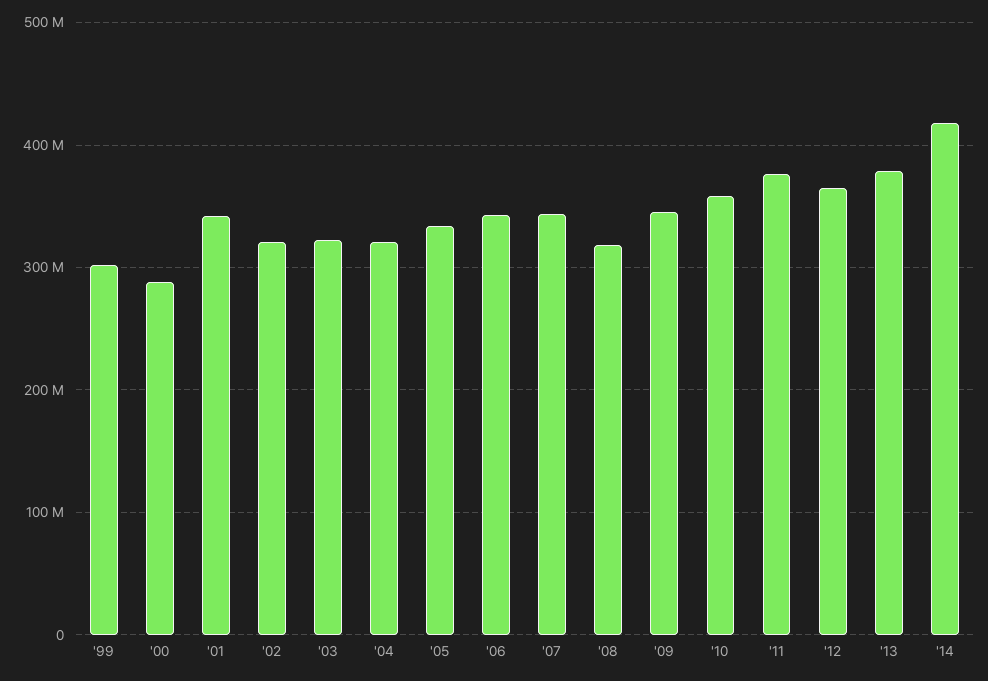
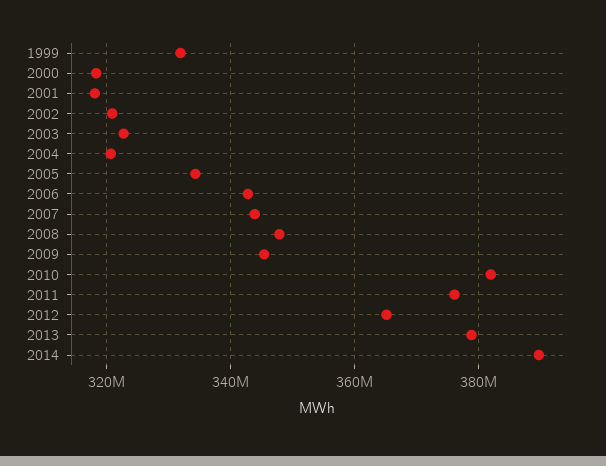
'99: 300000000 -> 332000000
'00: 290000000 -> 318000000
'01: 340000000 -> 318000000
'08: 320000000 -> 348000000
'10: 360000000 -> 382000000
'14: 420000000 -> 390000000

